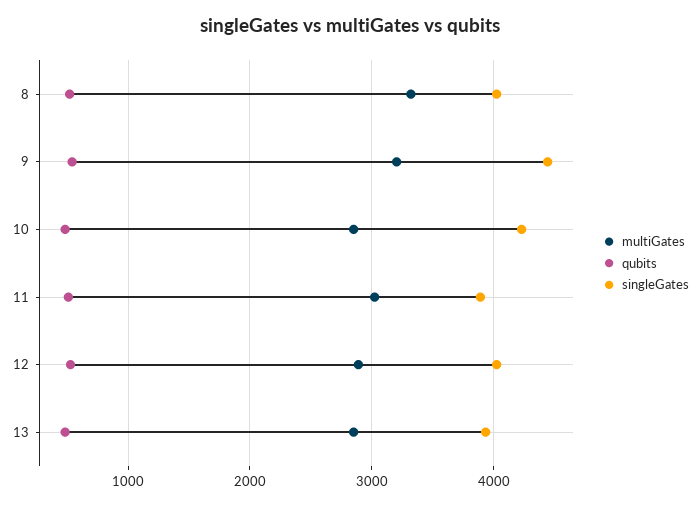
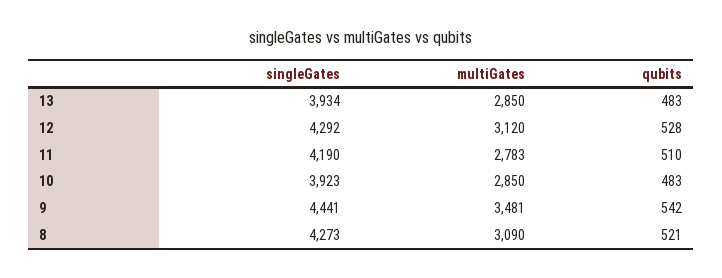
multiGates, 8: 3300 -> 3090
singleGates, 8: 4000 -> 4273
multiGates, 9: 3200 -> 3481
singleGates, 10: 4200 -> 3923
multiGates, 11: 3000 -> 2783
singleGates, 11: 3900 -> 4190
multiGates, 12: 2900 -> 3120
singleGates, 12: 4000 -> 4292

